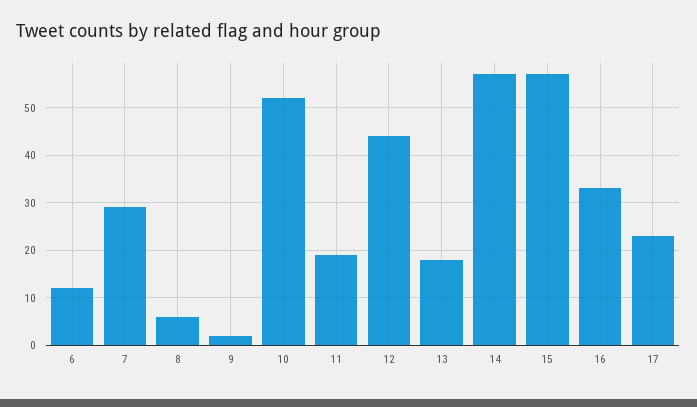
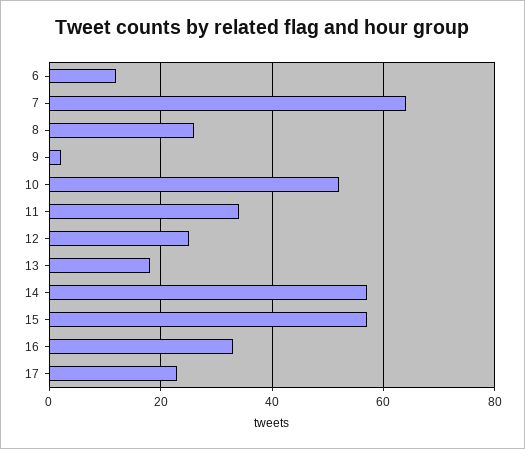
7: 30 -> 65
8: 5 -> 25
11: 20 -> 35
12: 45 -> 25

